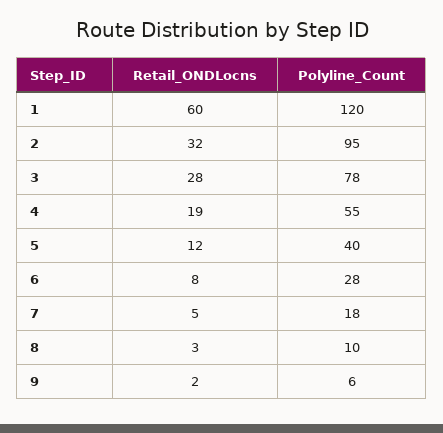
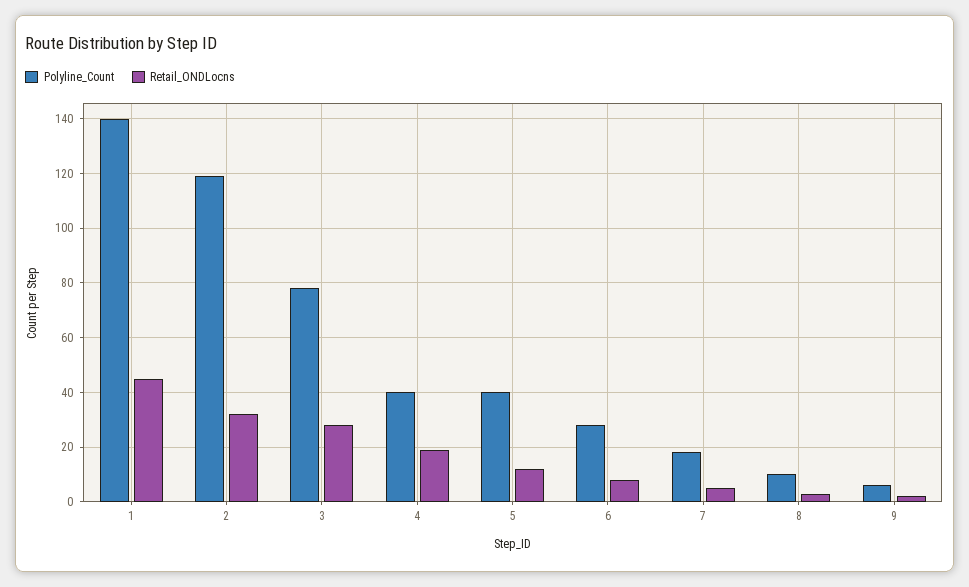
Retail_ONDLocns, 1: 60 -> 45
Polyline_Count, 1: 120 -> 140
Polyline_Count, 2: 95 -> 120
Polyline_Count, 4: 55 -> 40

